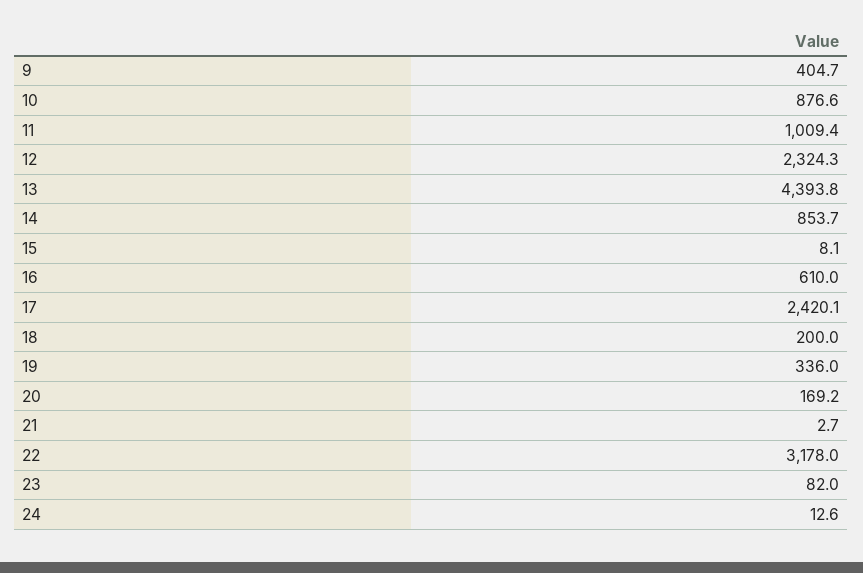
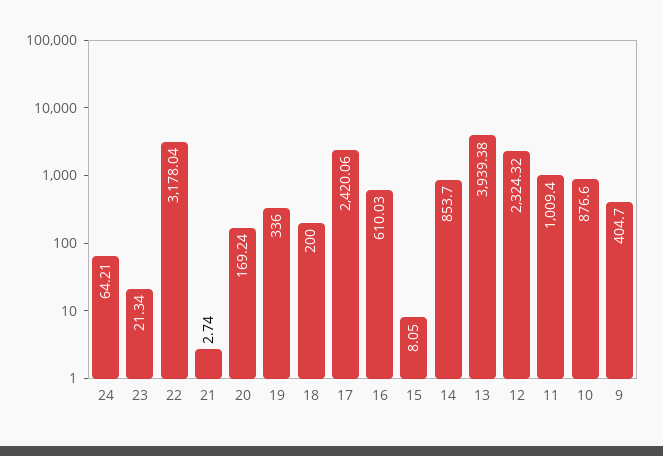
13: 4393.8 -> 3939.38
23: 82 -> 21.34
24: 12.6 -> 64.21

